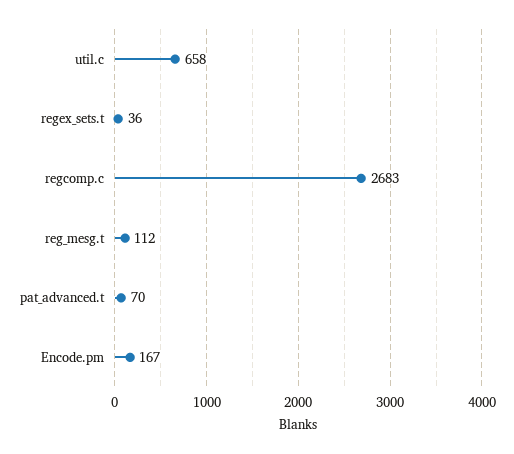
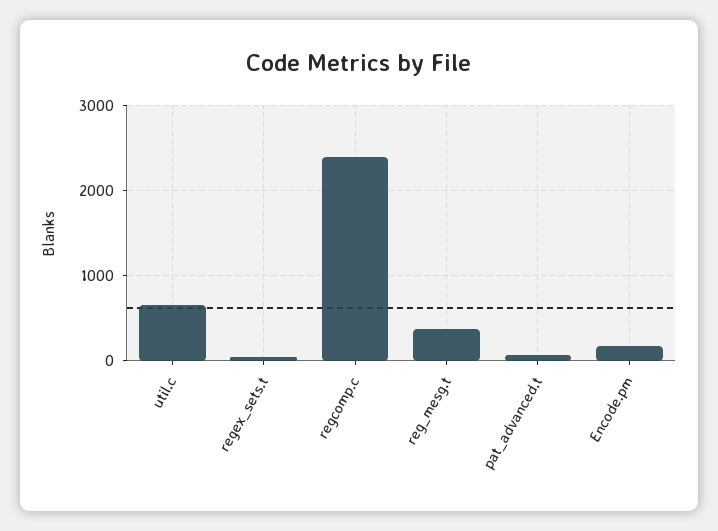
regcomp.c: 2683 -> 2400
reg_mesg.t: 112 -> 400

